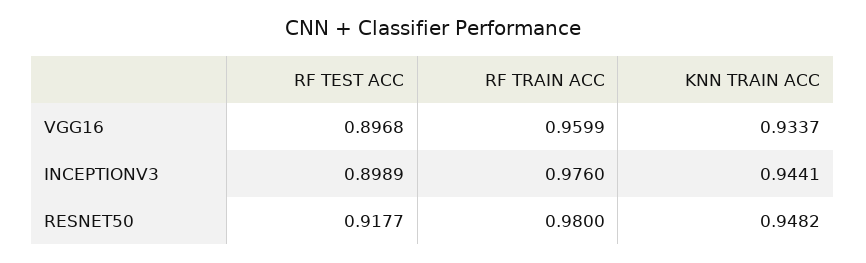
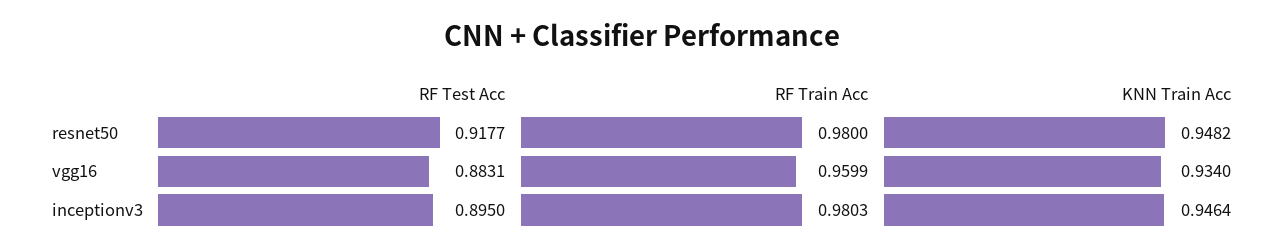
RF TEST ACC, VGG16: 0.8968 -> 0.8831
KNN TRAIN ACC, VGG16: 0.9337 -> 0.934
RF TEST ACC, INCEPTIONV3: 0.8989 -> 0.895
RF TRAIN ACC, INCEPTIONV3: 0.976 -> 0.9803
KNN TRAIN ACC, INCEPTIONV3: 0.9441 -> 0.9464

